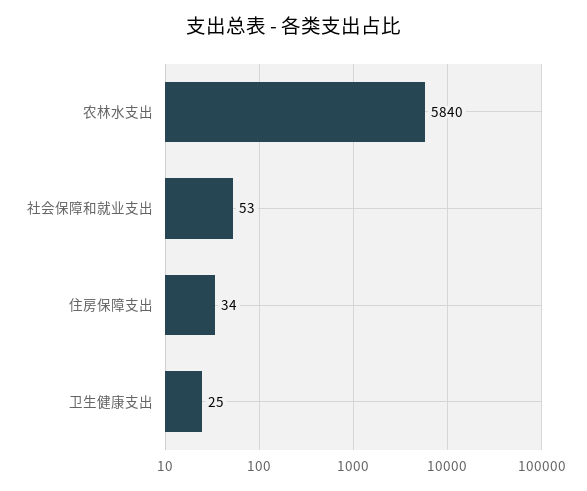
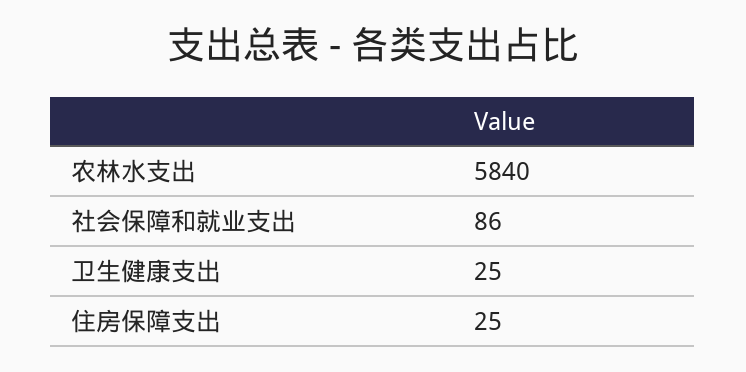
社会保障和就业支出: 53 -> 86
住房保障支出: 34 -> 25

